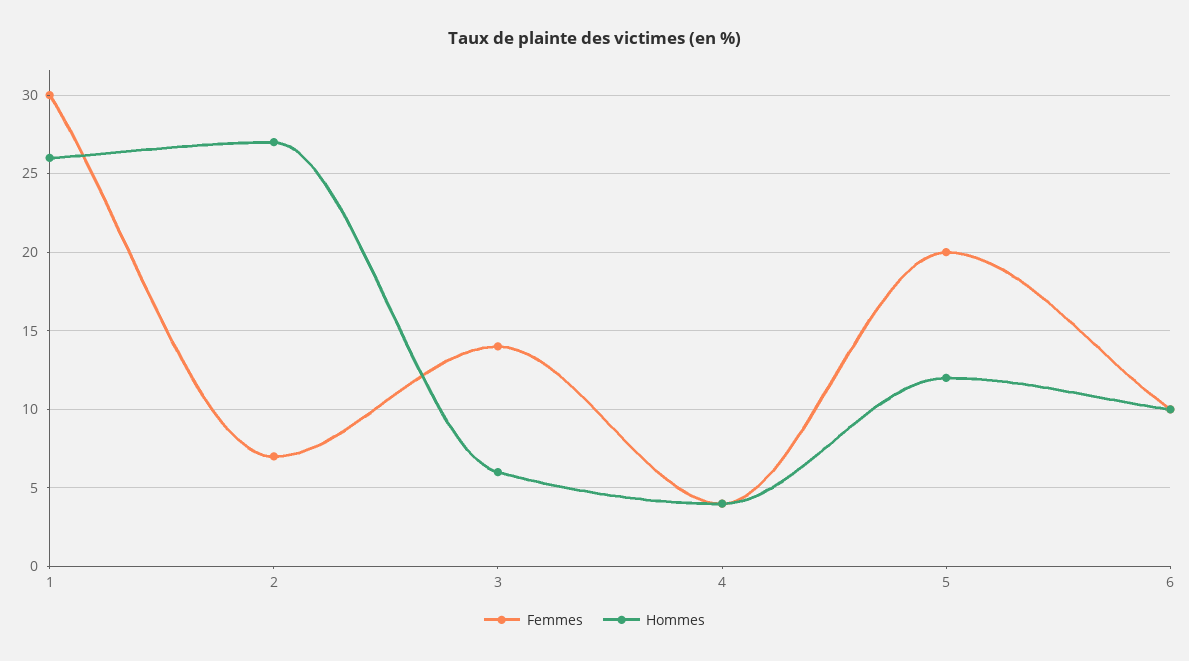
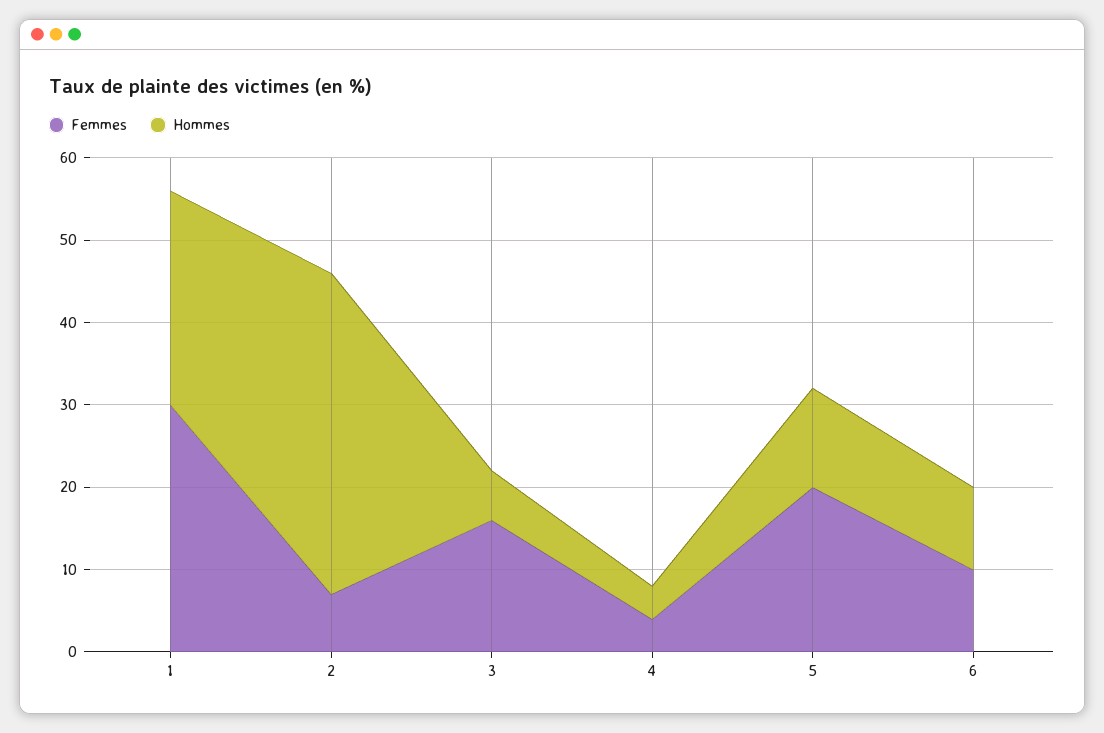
Hommes, 2: 27 -> 39
Femmes, 3: 14 -> 16

